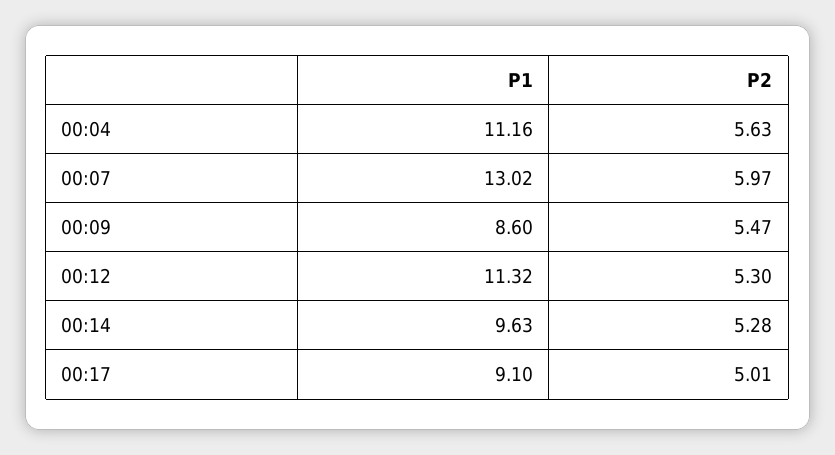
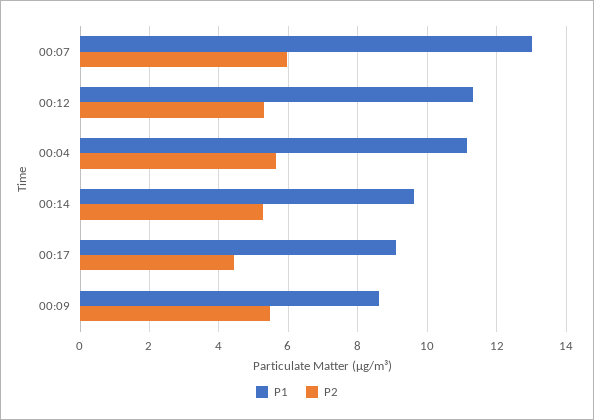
P2, 00:17: 5.01 -> 4.4

